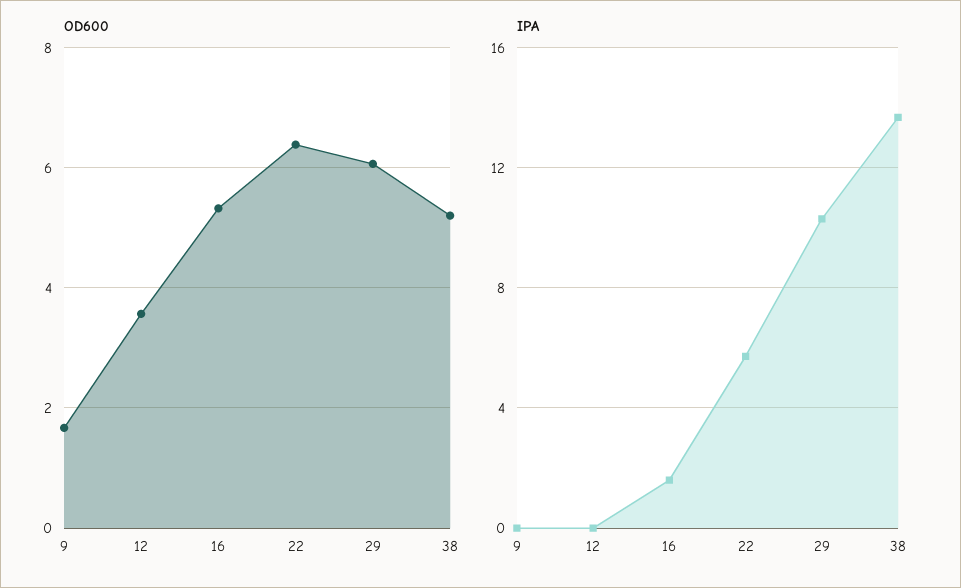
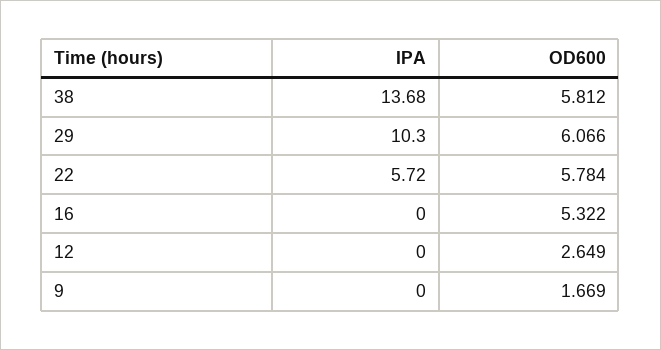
OD600, 12: 3.6 -> 2.649
OD600, 22: 6.4 -> 5.784
OD600, 38: 5.2 -> 5.812
IPA, 16: 1.5 -> 0

